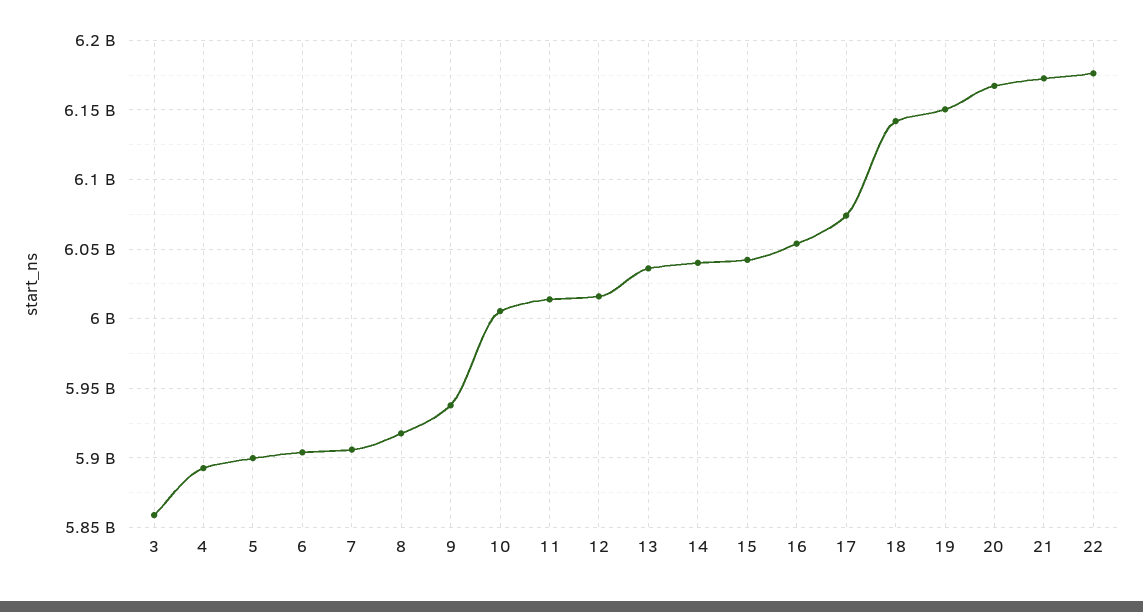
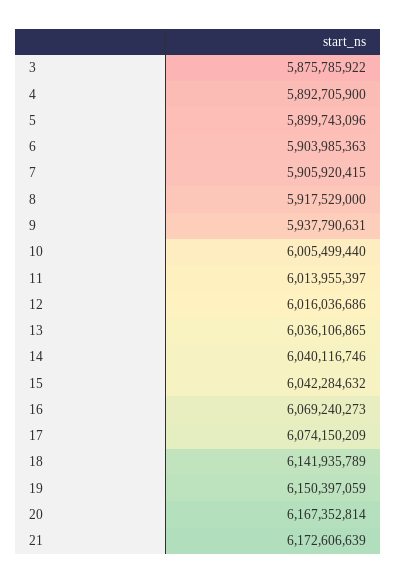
3: 5860000000 -> 5875785922
16: 6055000000 -> 6069240273
22: 6175000000 -> none

